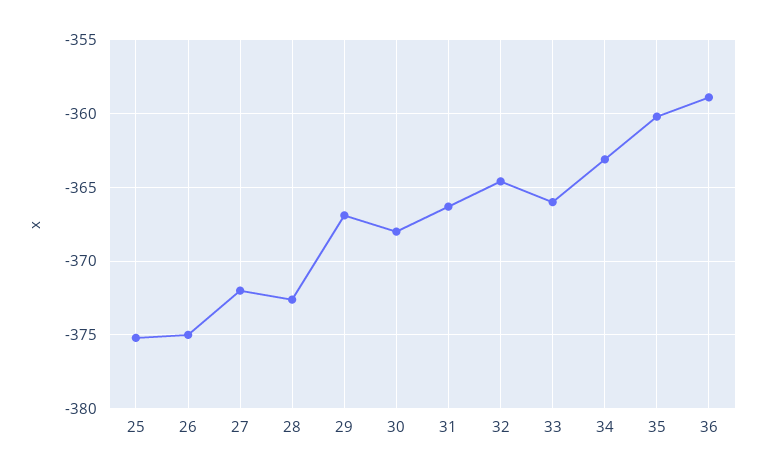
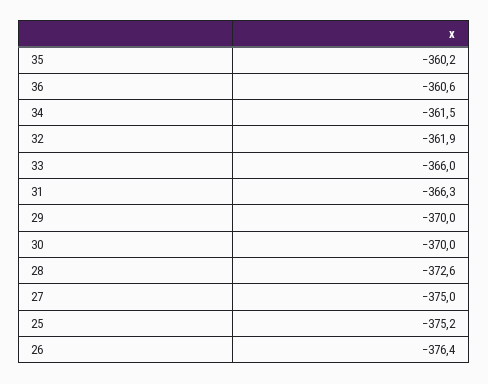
26: -375 -> -376.4
27: -372 -> -375
29: -367 -> -370
30: -368 -> -370
32: -364.5 -> -361.9
34: -363 -> -361.5
36: -359 -> -360.6

